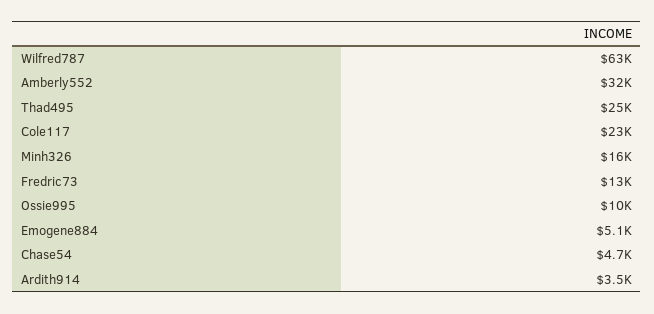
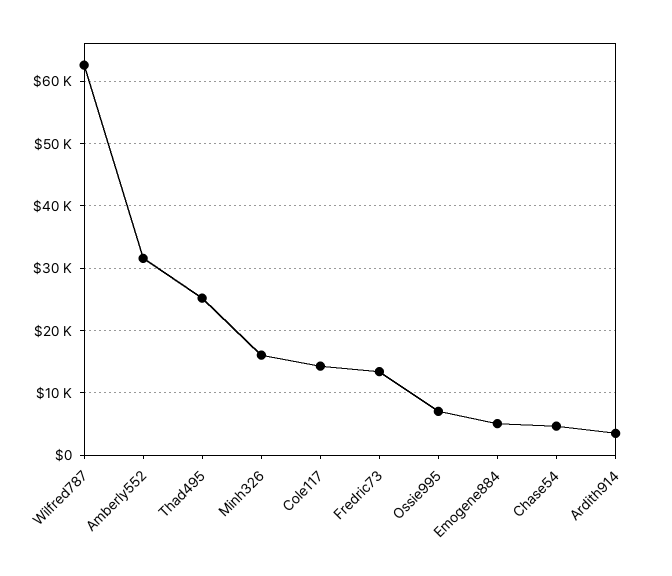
Cole117: 23000 -> 14000
Ossie995: 10000 -> 7000

